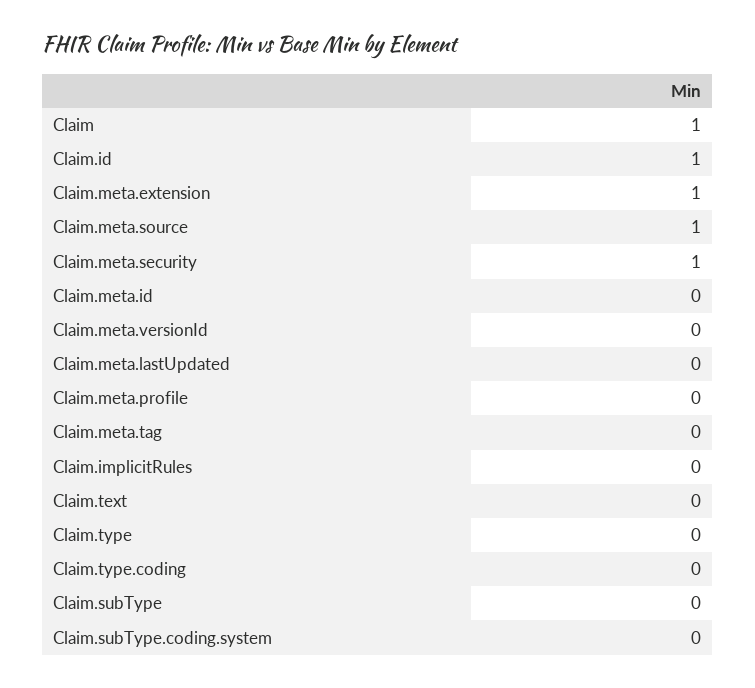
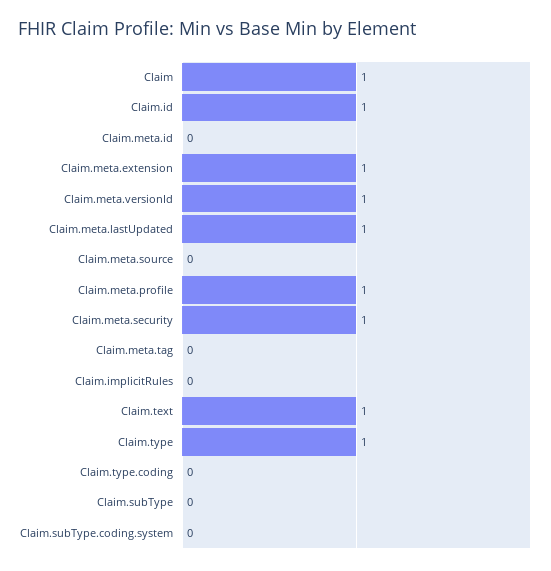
Claim.meta.source: 1 -> 0
Claim.meta.versionId: 0 -> 1
Claim.meta.lastUpdated: 0 -> 1
Claim.meta.profile: 0 -> 1
Claim.text: 0 -> 1
Claim.type: 0 -> 1

